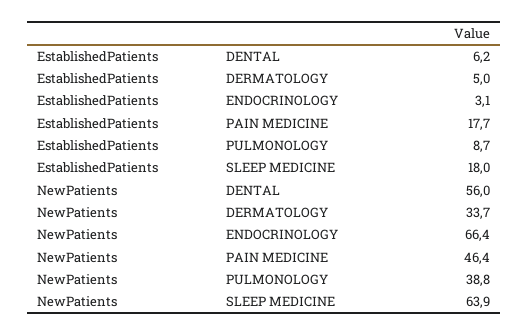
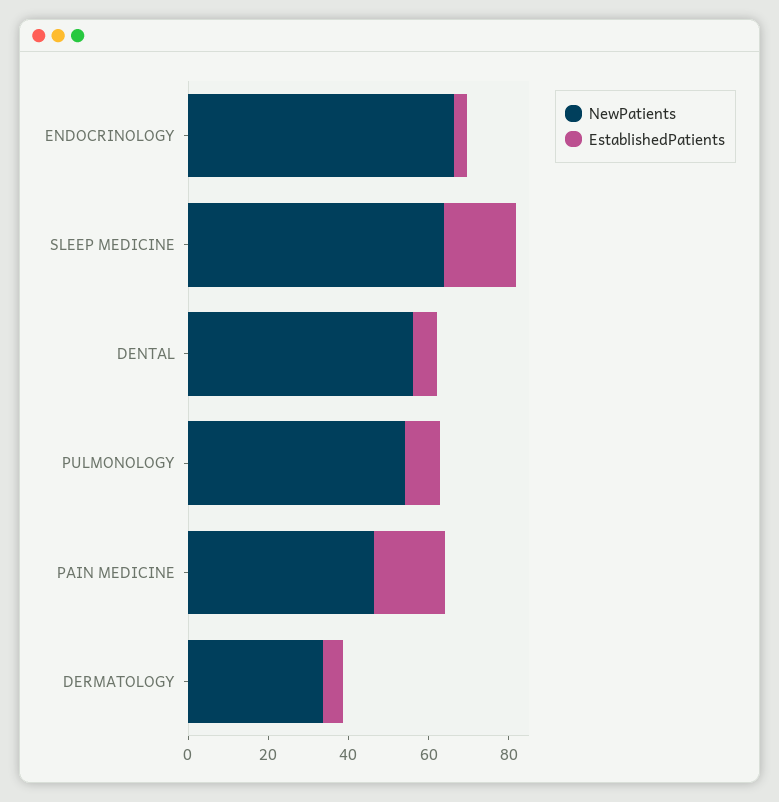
NewPatients, PULMONOLOGY: 38.8 -> 55

